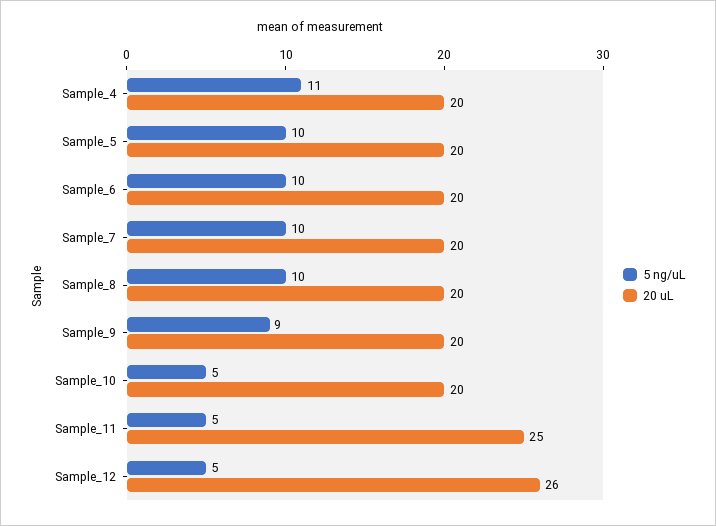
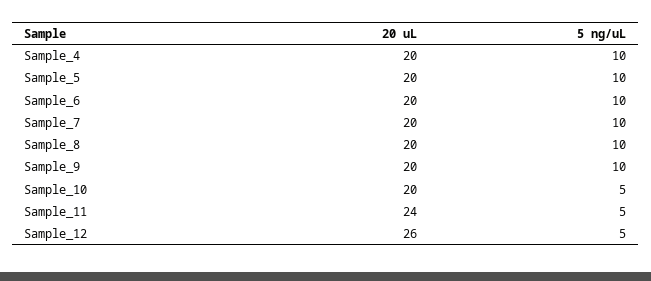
5 ng/uL, Sample_4: 11 -> 10
5 ng/uL, Sample_9: 9 -> 10
20 uL, Sample_11: 25 -> 24

